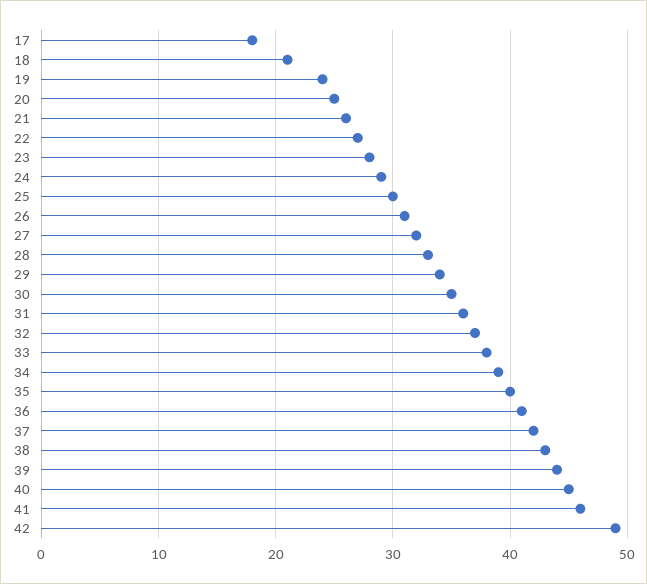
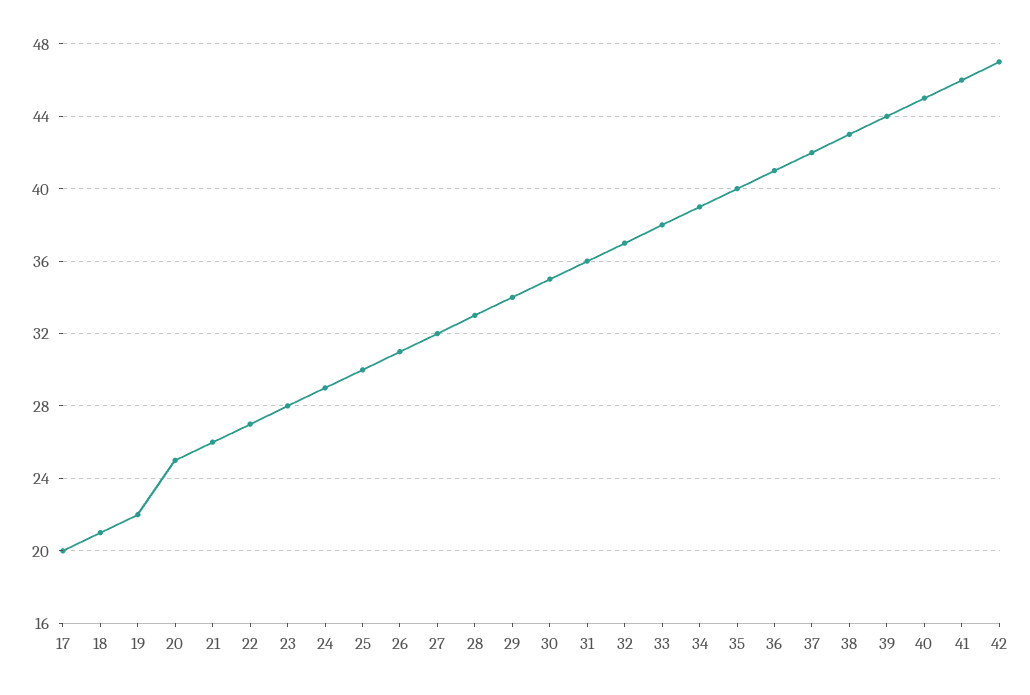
17: 18 -> 20
19: 24 -> 22
42: 49 -> 47

